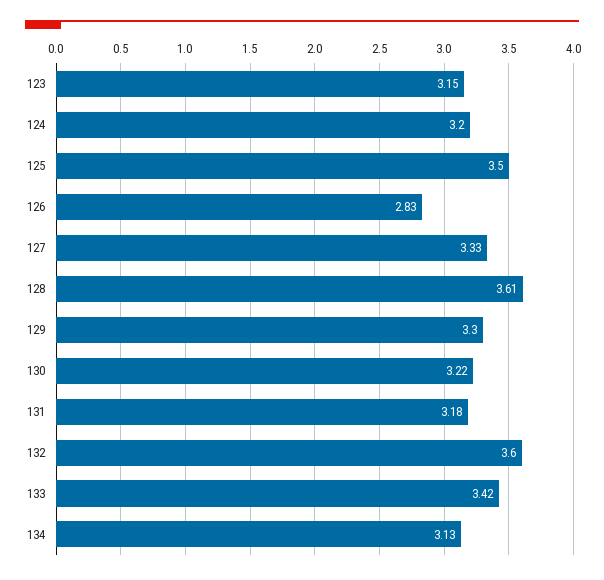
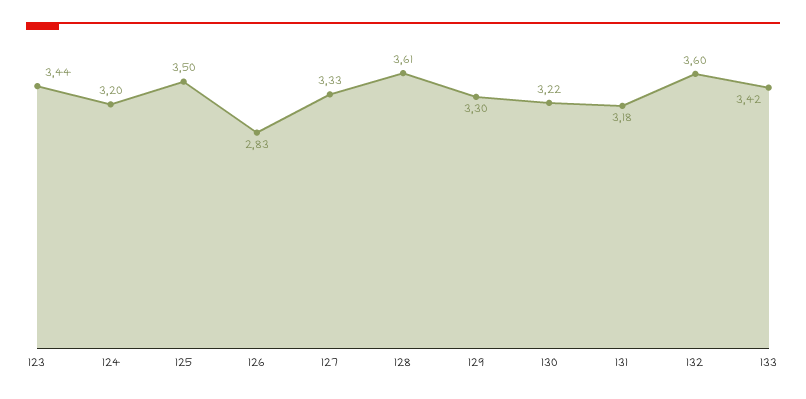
123: 3.15 -> 3.44
134: 3.13 -> none

